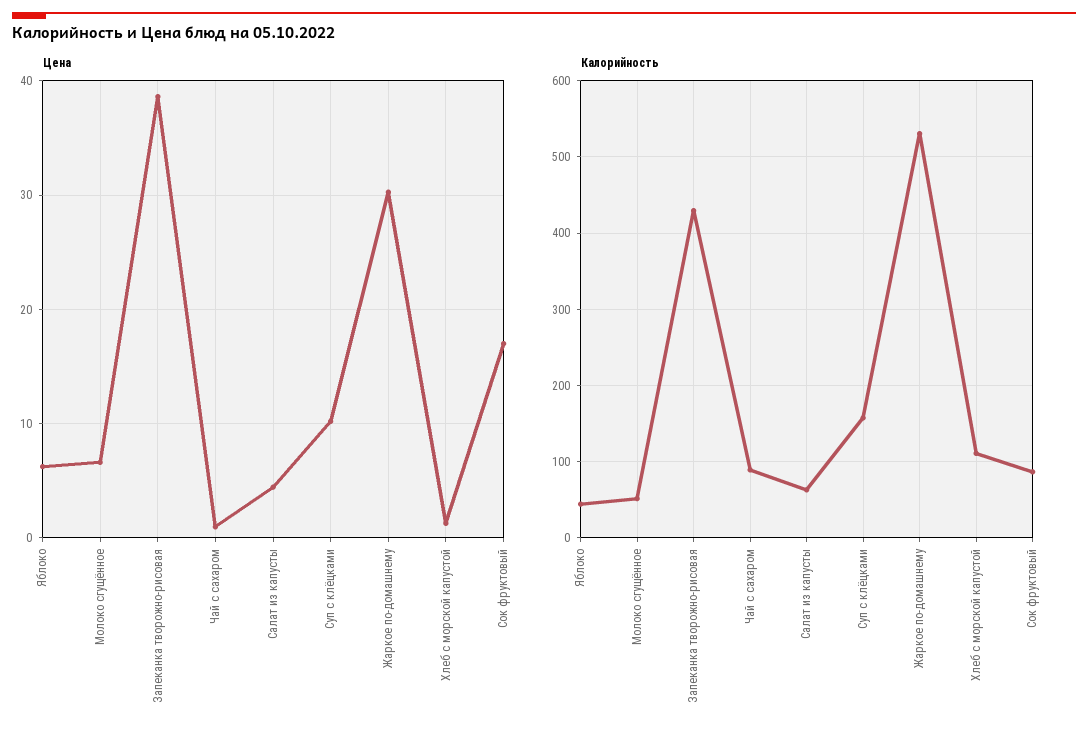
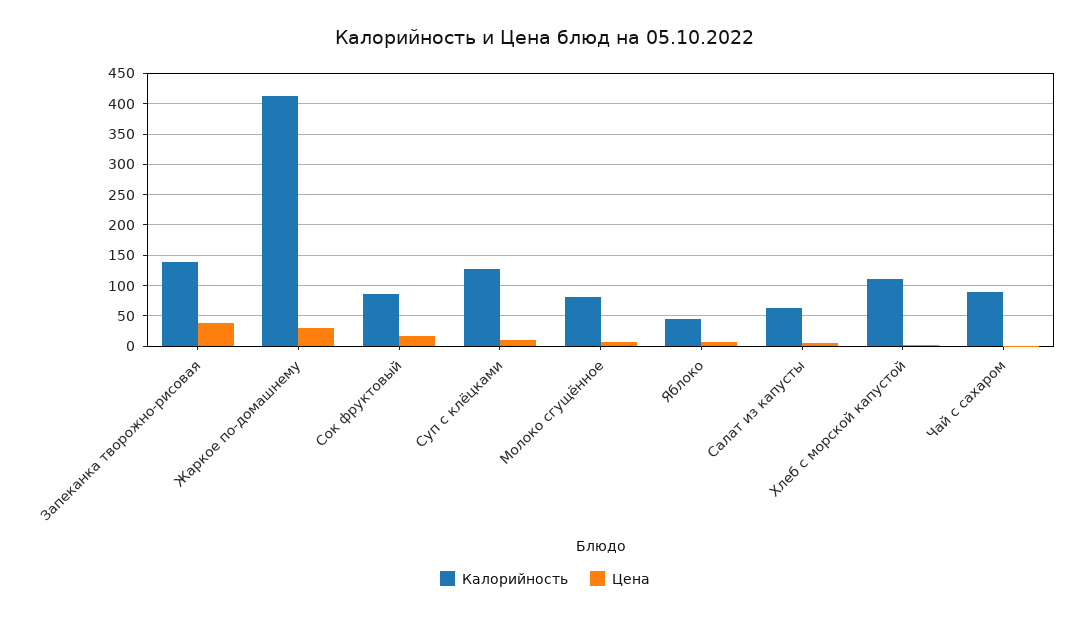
Калорийность, Молоко сгущённое: 50 -> 80
Калорийность, Запеканка творожно-рисовая: 430 -> 140
Калорийность, Суп с клёцками: 160 -> 130
Калорийность, Жаркое по-домашнему: 530 -> 410

